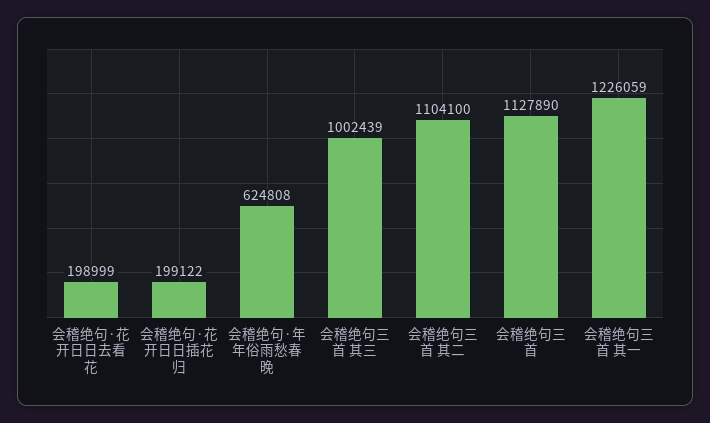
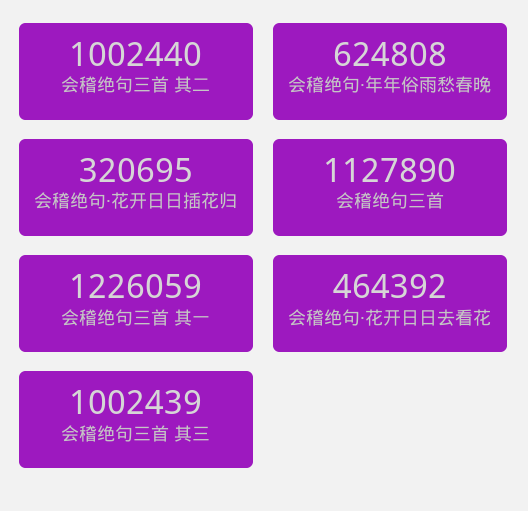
会稽绝句·花开日日去看花: 198999 -> 464392
会稽绝句·花开日日插花归: 199122 -> 320695
会稽绝句三首 其二: 1104100 -> 1002440

